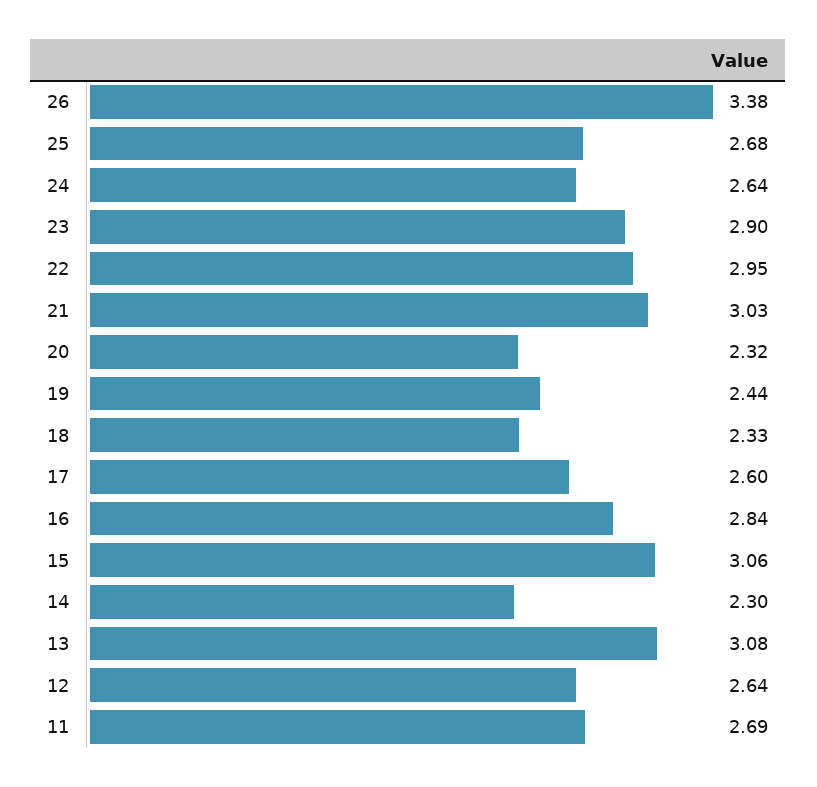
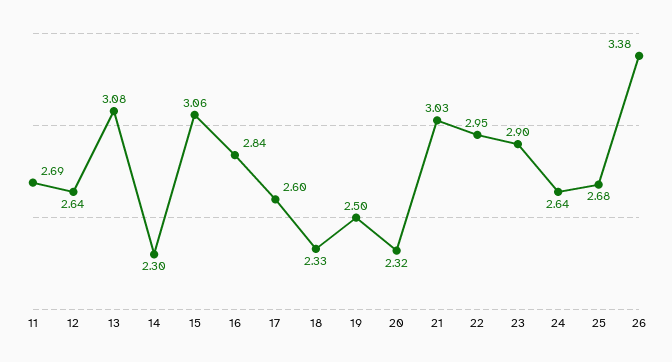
19: 2.44 -> 2.5

